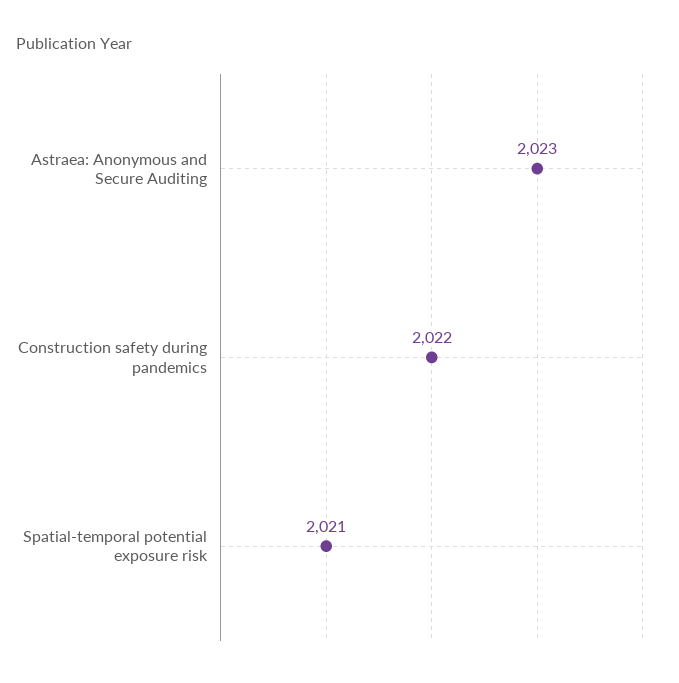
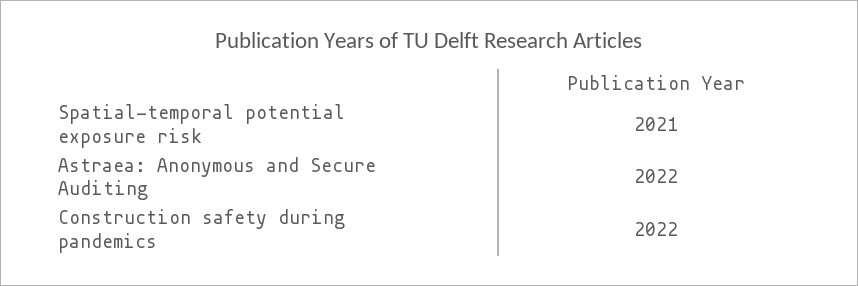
Astraea: Anonymous and Secure Auditing: 2023 -> 2022

